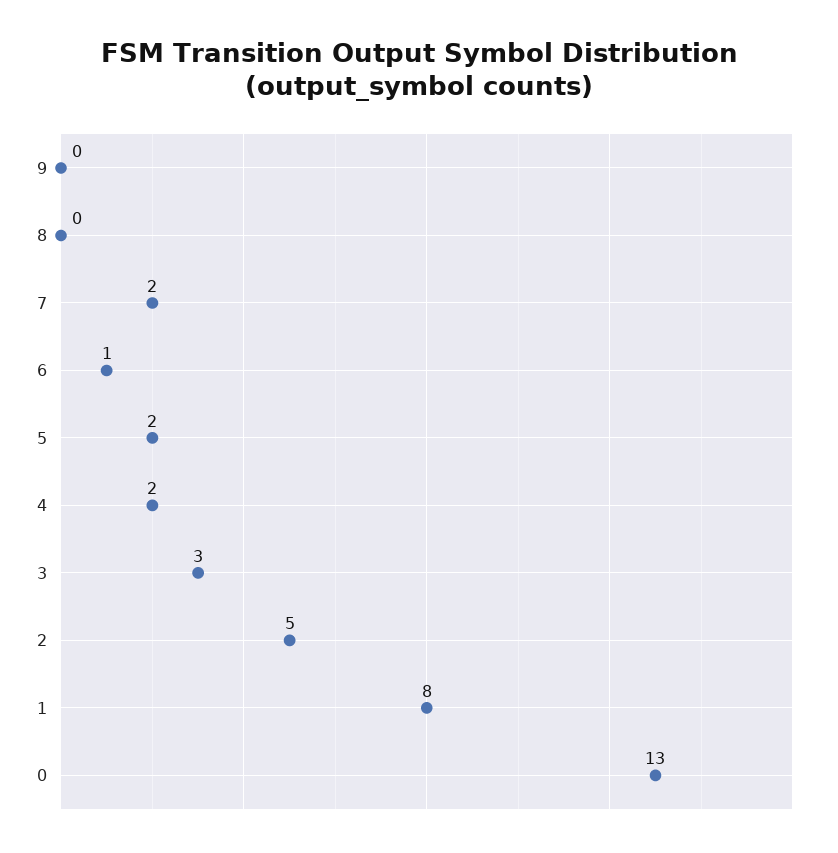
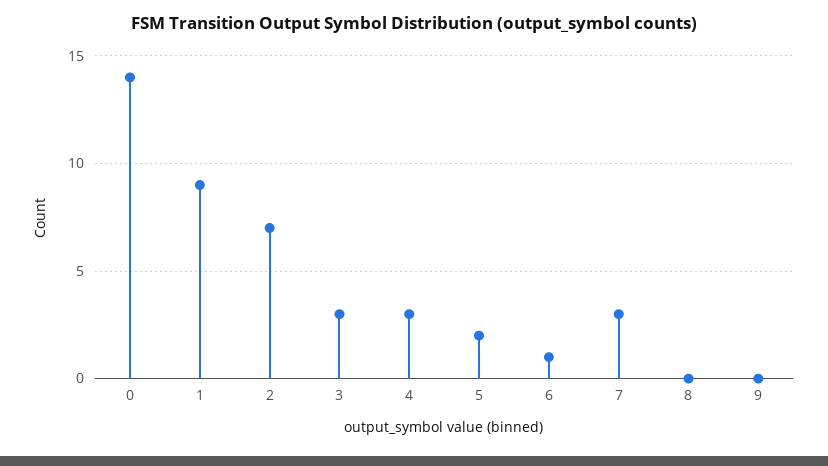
7: 2 -> 3
4: 2 -> 3
2: 5 -> 7
1: 8 -> 9
0: 13 -> 14

